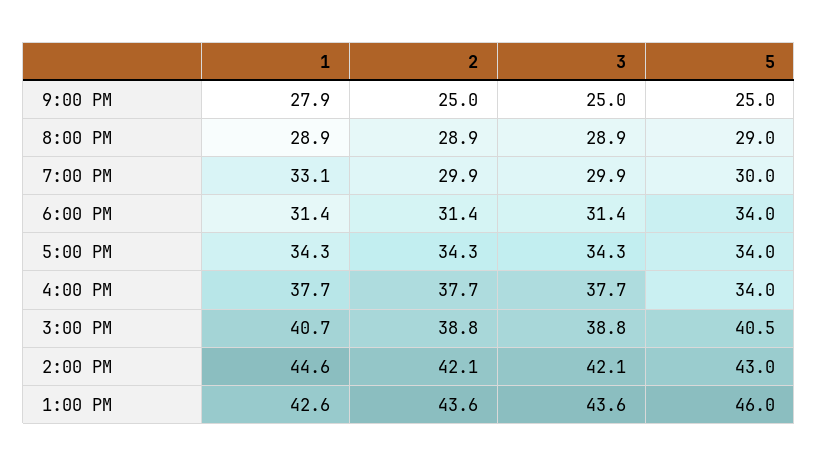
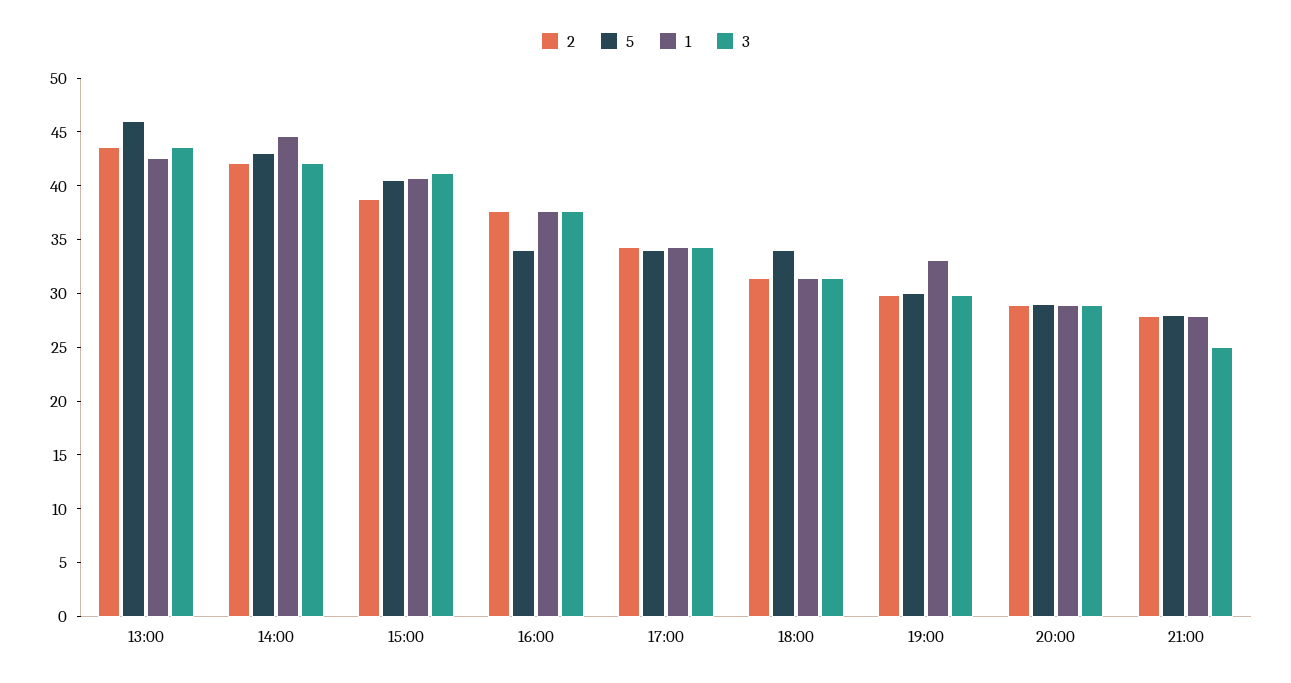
2, 9:00 PM: 25 -> 28
5, 9:00 PM: 25 -> 28
3, 3:00 PM: 38.8 -> 41

